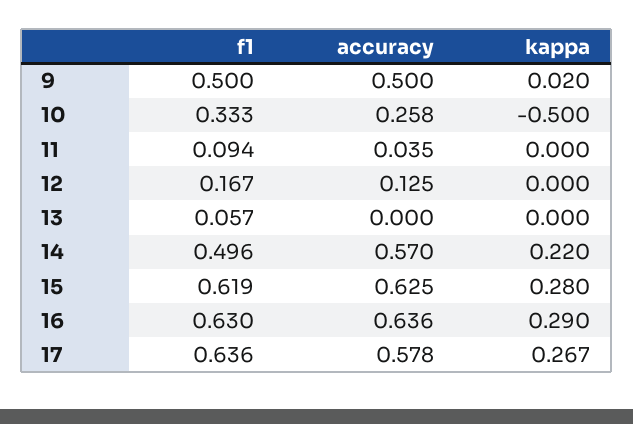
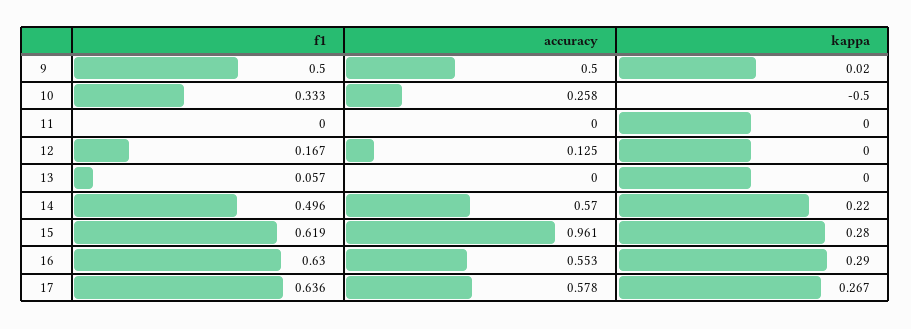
f1, 11: 0.094 -> 0
accuracy, 11: 0.035 -> 0
accuracy, 15: 0.625 -> 0.961
accuracy, 16: 0.636 -> 0.553

